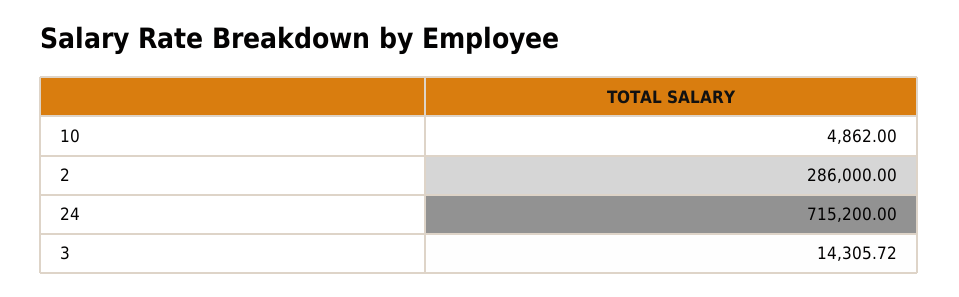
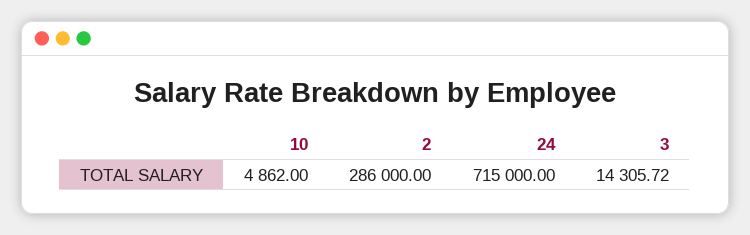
24: 715200 -> 715000

